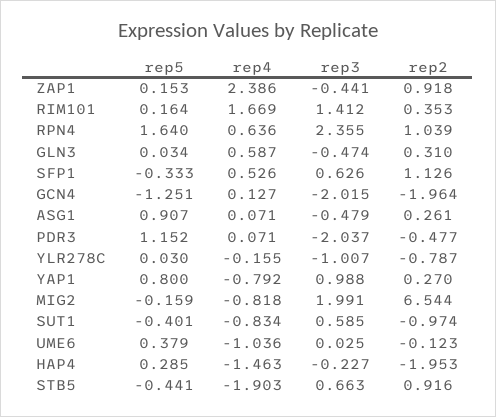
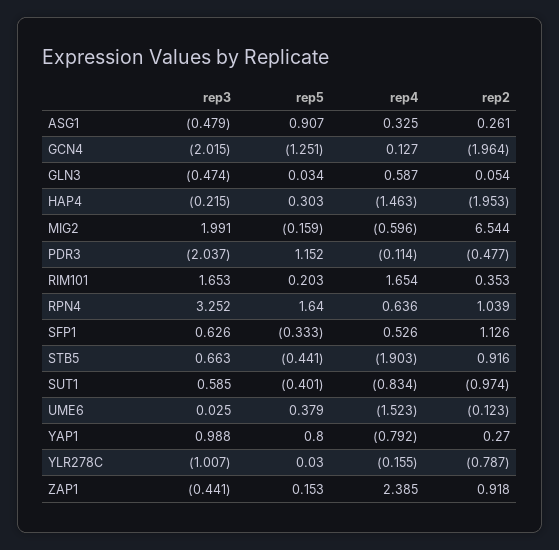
rep4, ZAP1: 2.386 -> 2.385
rep5, RIM101: 0.164 -> 0.203
rep4, RIM101: 1.669 -> 1.654
rep3, RIM101: 1.412 -> 1.653
rep3, RPN4: 2.355 -> 3.252
rep2, GLN3: 0.31 -> 0.054
rep4, ASG1: 0.071 -> 0.325
rep4, PDR3: 0.071 -> -0.114
rep4, MIG2: -0.818 -> -0.596
rep4, UME6: -1.036 -> -1.523
rep5, HAP4: 0.285 -> 0.303
rep3, HAP4: -0.227 -> -0.215

